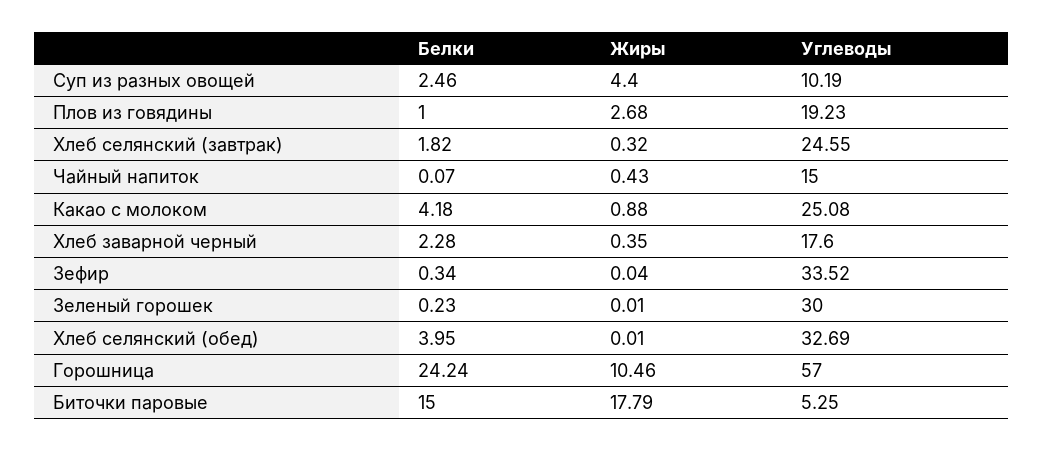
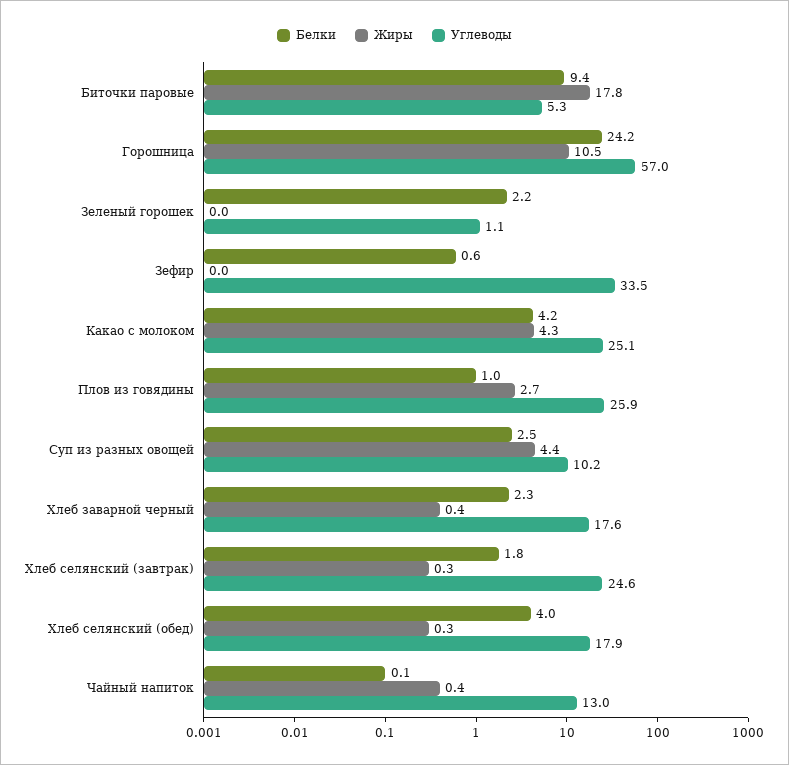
Углеводы, Плов из говядины: 19.23 -> 25.9
Углеводы, Чайный напиток: 15 -> 13
Жиры, Какао с молоком: 0.88 -> 4.3
Белки, Зефир: 0.34 -> 0.6
Белки, Зеленый горошек: 0.23 -> 2.2
Углеводы, Зеленый горошек: 30 -> 1.1
Жиры, Хлеб селянский (обед): 0.01 -> 0.3
Углеводы, Хлеб селянский (обед): 32.69 -> 17.9
Белки, Биточки паровые: 15 -> 9.4

